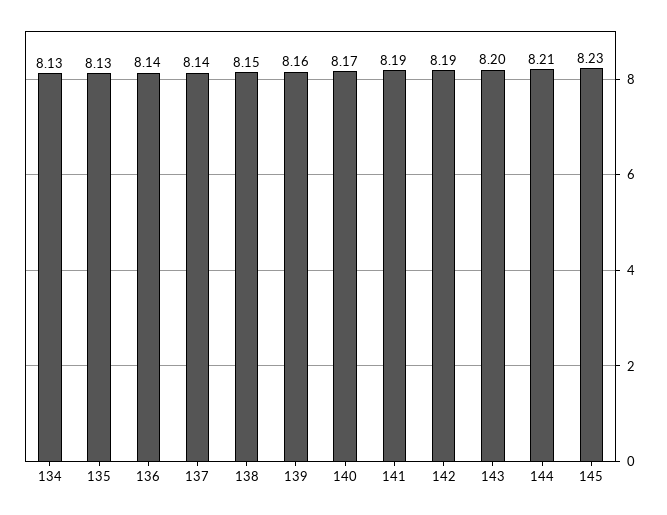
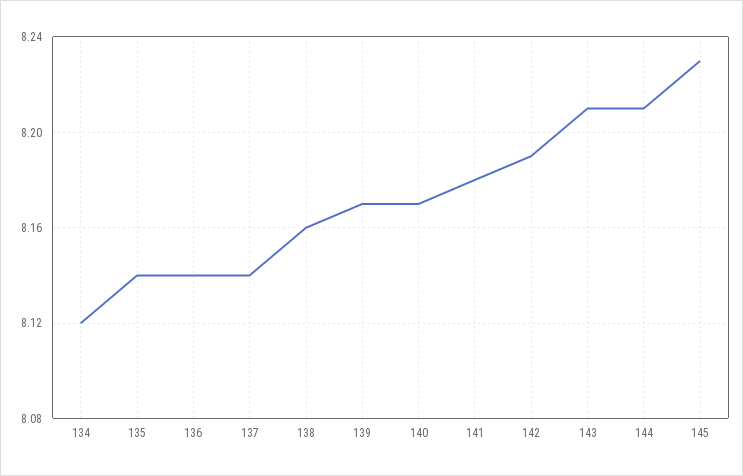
134: 8.13 -> 8.12
135: 8.13 -> 8.14
138: 8.15 -> 8.16
139: 8.16 -> 8.17
141: 8.19 -> 8.18
143: 8.2 -> 8.21

